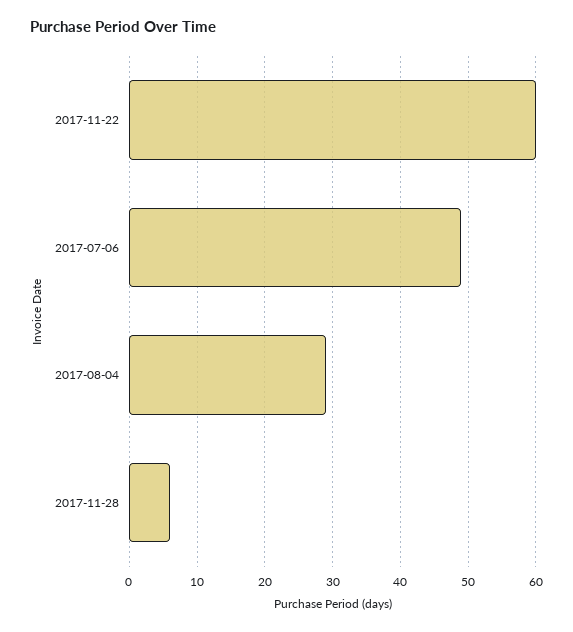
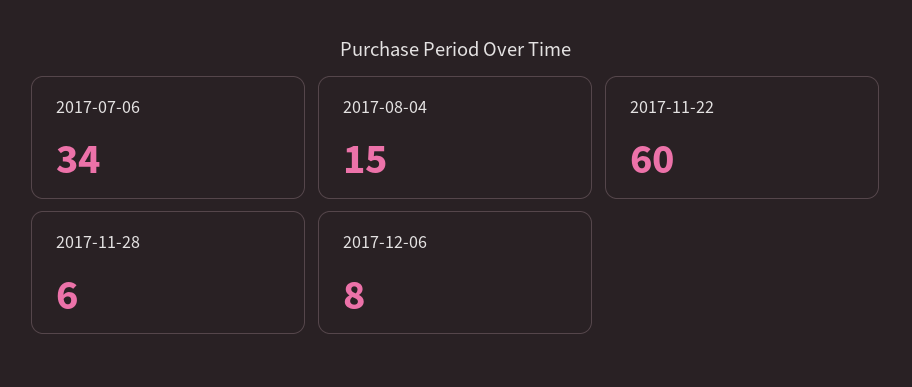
2017-07-06: 49 -> 34
2017-08-04: 29 -> 15
2017-12-06: none -> 8

